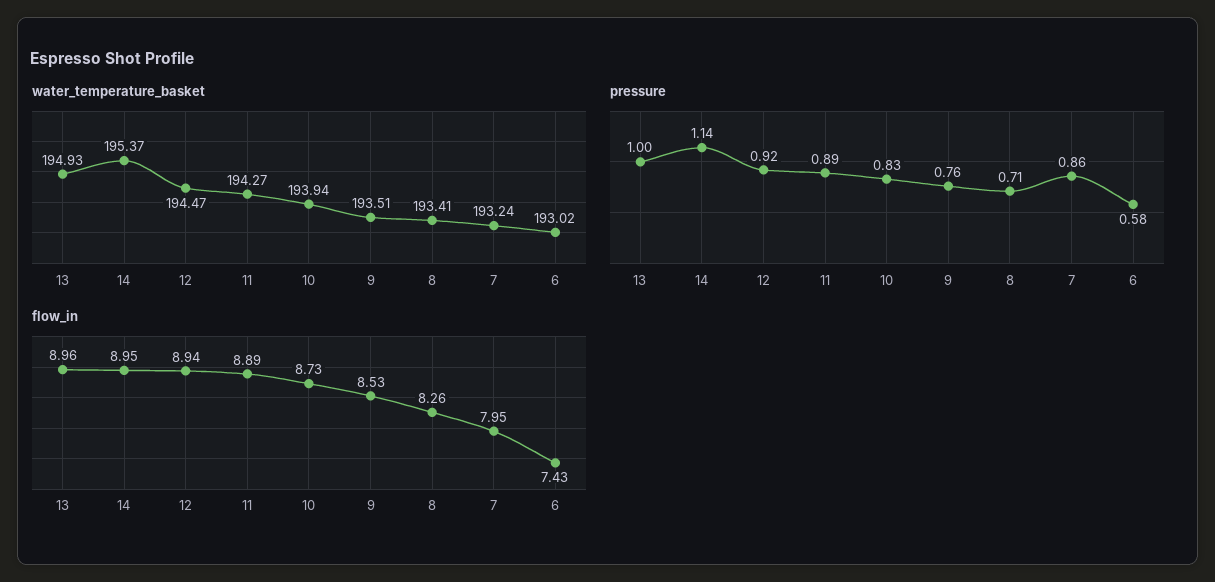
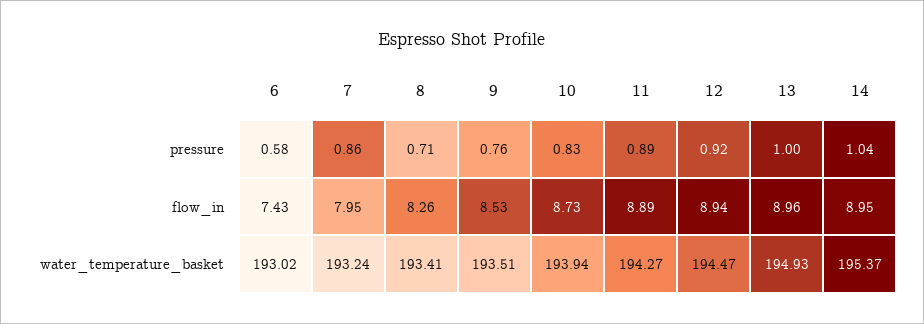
pressure, 14: 1.14 -> 1.04

